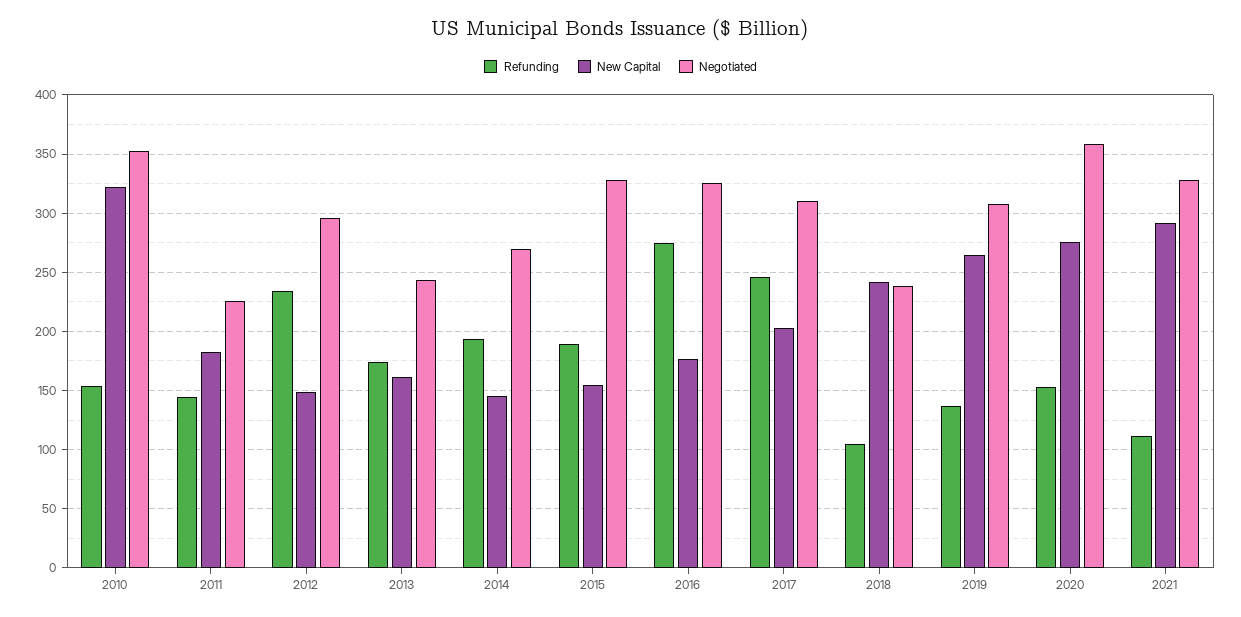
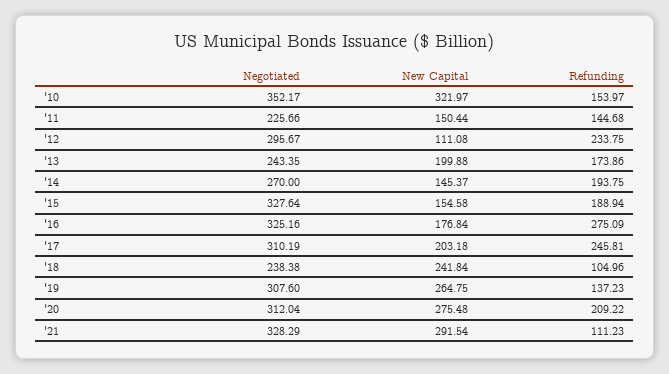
New Capital, 2011: 180 -> 150.44
New Capital, 2012: 150 -> 111.08
New Capital, 2013: 160 -> 199.88
Refunding, 2020: 150 -> 209.22
Negotiated, 2020: 360 -> 312.04

